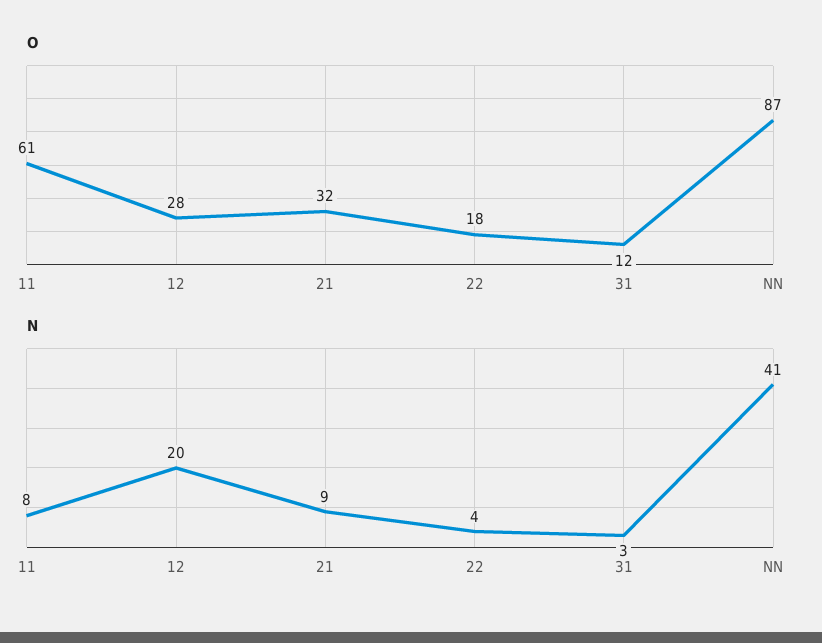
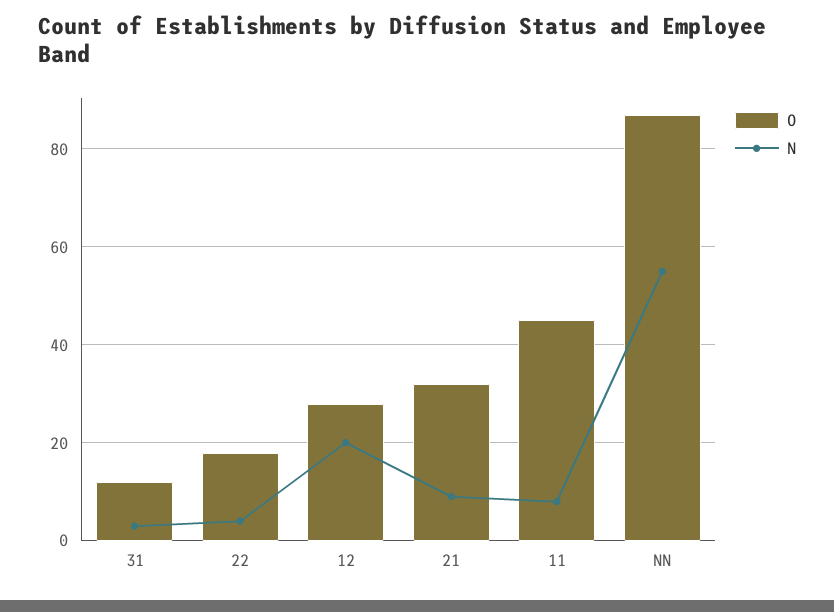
O, 11: 61 -> 45
N, NN: 41 -> 55

